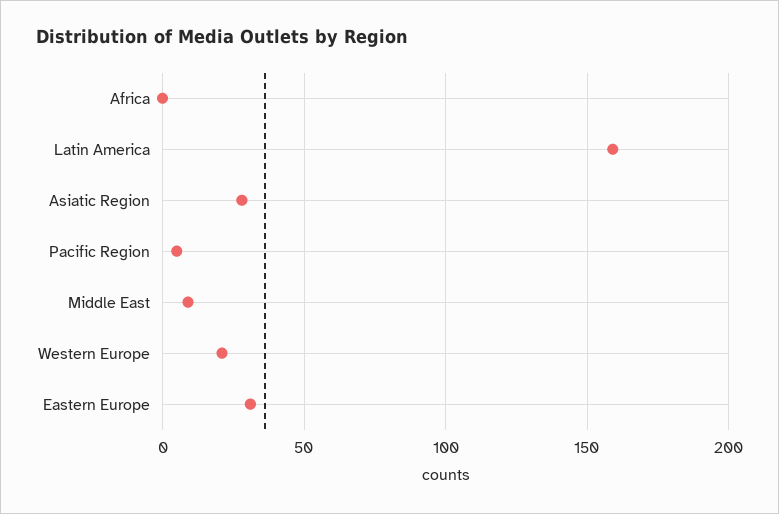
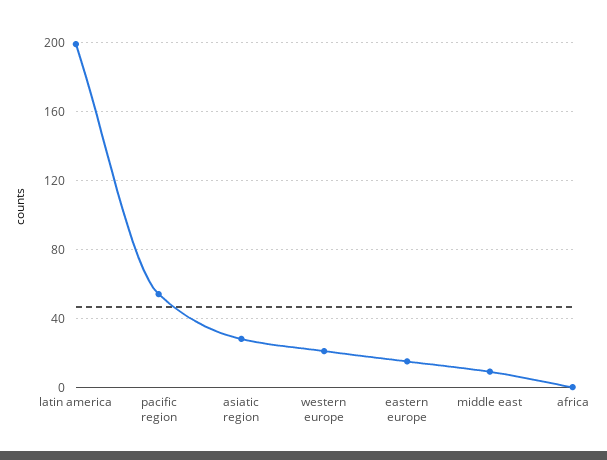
Latin America: 160 -> 200
Pacific Region: 5 -> 55
Eastern Europe: 30 -> 15

